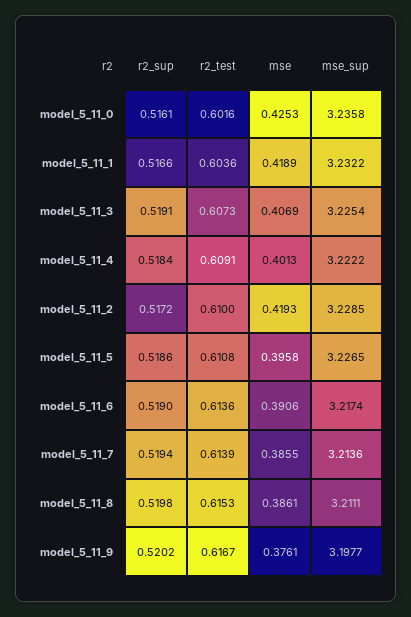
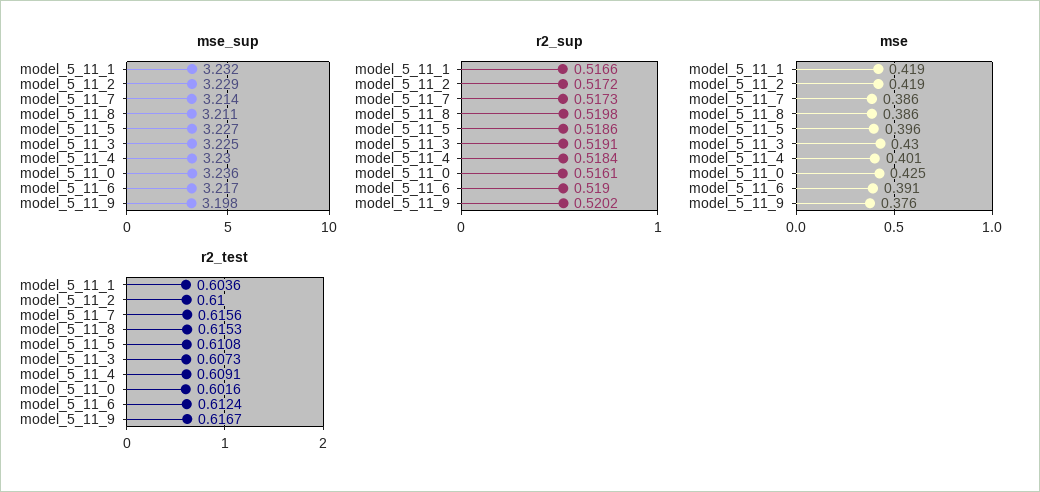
mse, model_5_11_3: 0.4069 -> 0.43
mse_sup, model_5_11_4: 3.2222 -> 3.23
r2_test, model_5_11_6: 0.6136 -> 0.6124
r2_sup, model_5_11_7: 0.5194 -> 0.5173
r2_test, model_5_11_7: 0.6139 -> 0.6156

